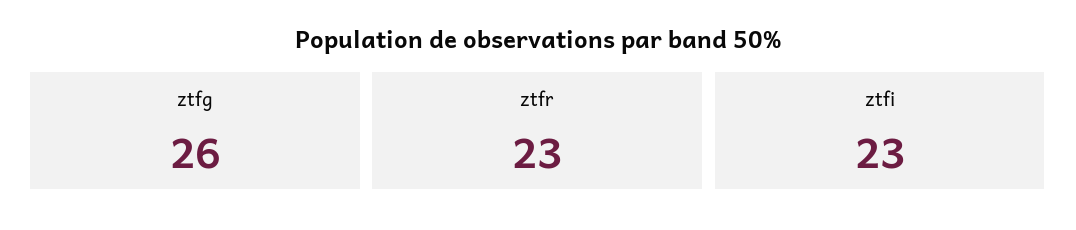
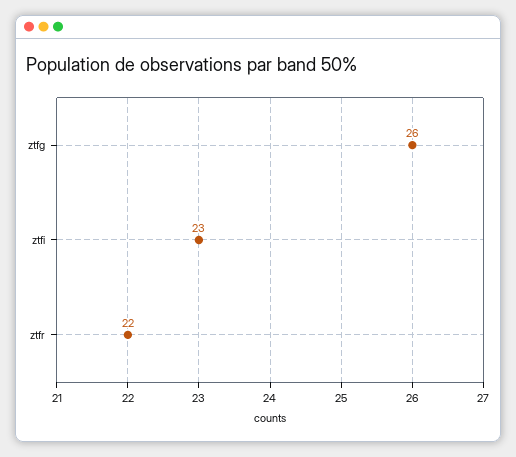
ztfr: 23 -> 22

